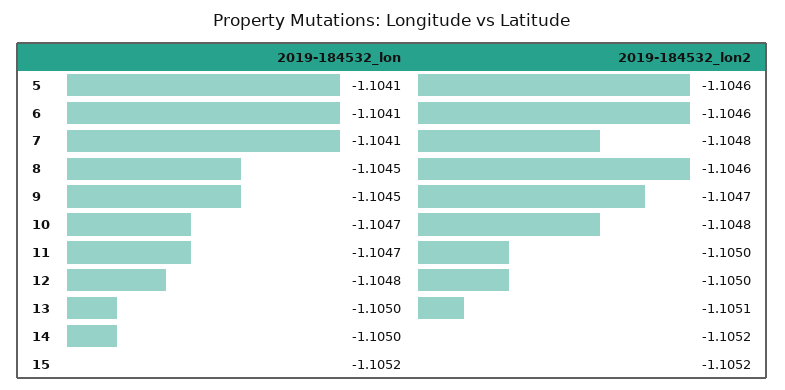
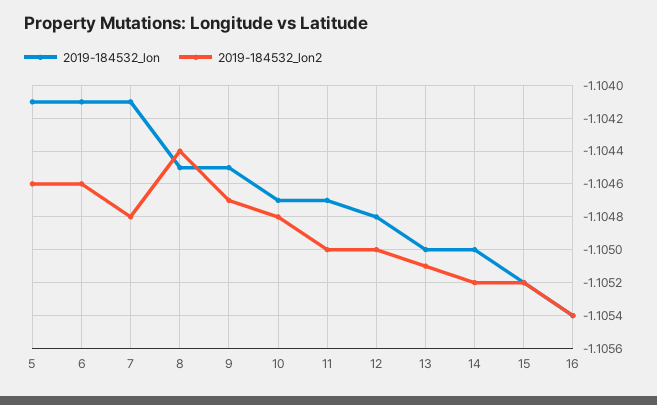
2019-184532_lon2, 8: -1.1046 -> -1.1044
2019-184532_lon, 16: none -> -1.1054
2019-184532_lon2, 16: none -> -1.1054

